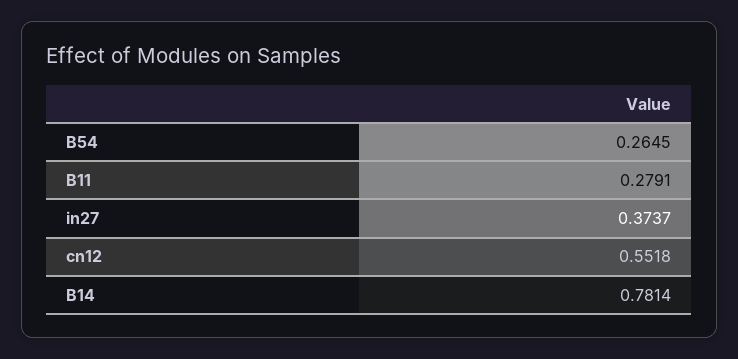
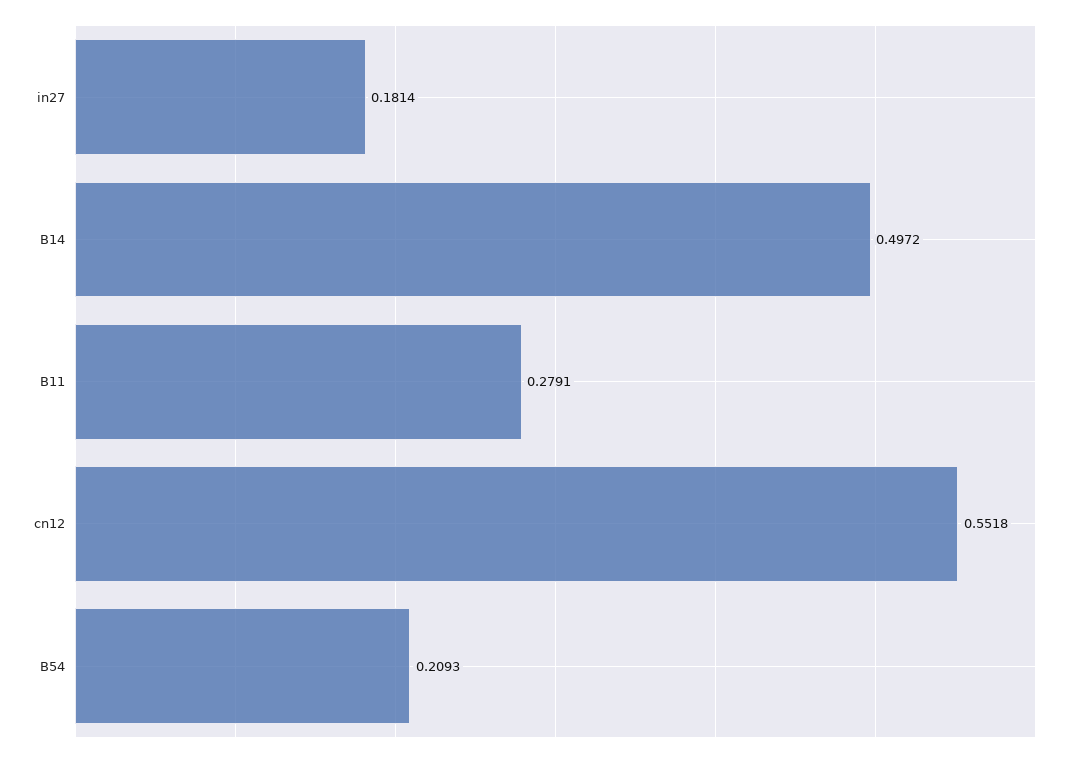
B54: 0.2645 -> 0.2093
in27: 0.3737 -> 0.1814
B14: 0.7814 -> 0.4972

